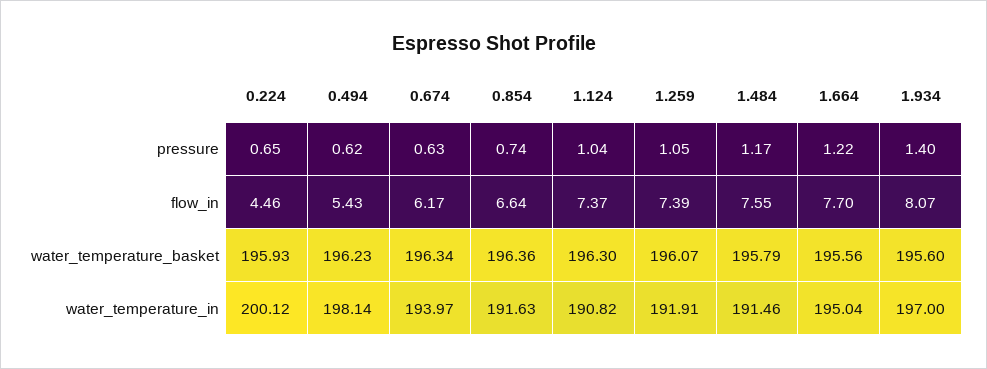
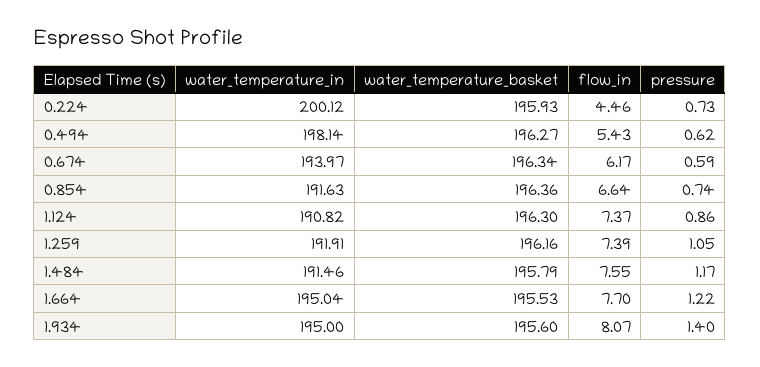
0.224, pressure: 0.65 -> 0.73
0.674, pressure: 0.63 -> 0.59
1.124, pressure: 1.04 -> 0.86
0.494, water_temperature_basket: 196.23 -> 196.27
1.259, water_temperature_basket: 196.07 -> 196.16
1.664, water_temperature_basket: 195.56 -> 195.53
1.934, water_temperature_in: 197 -> 195

